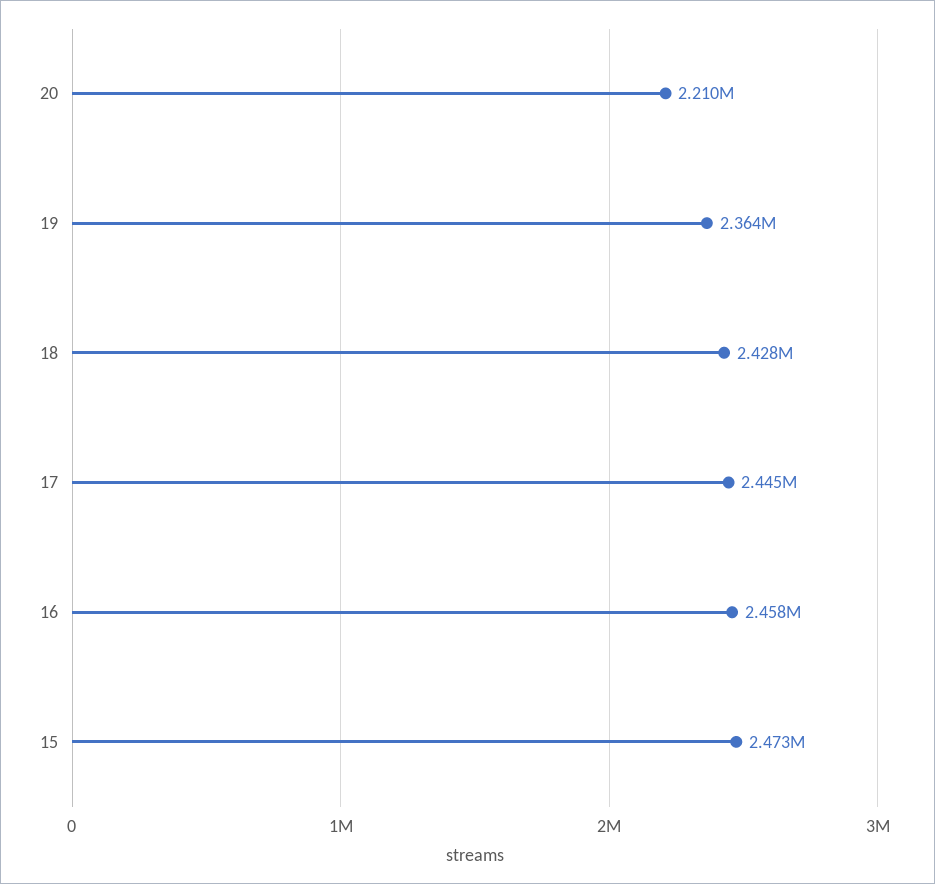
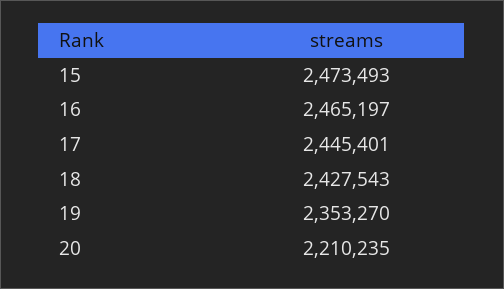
19: 2364000 -> 2353270
16: 2458000 -> 2465197

